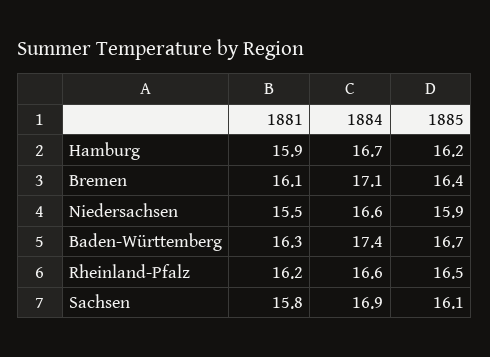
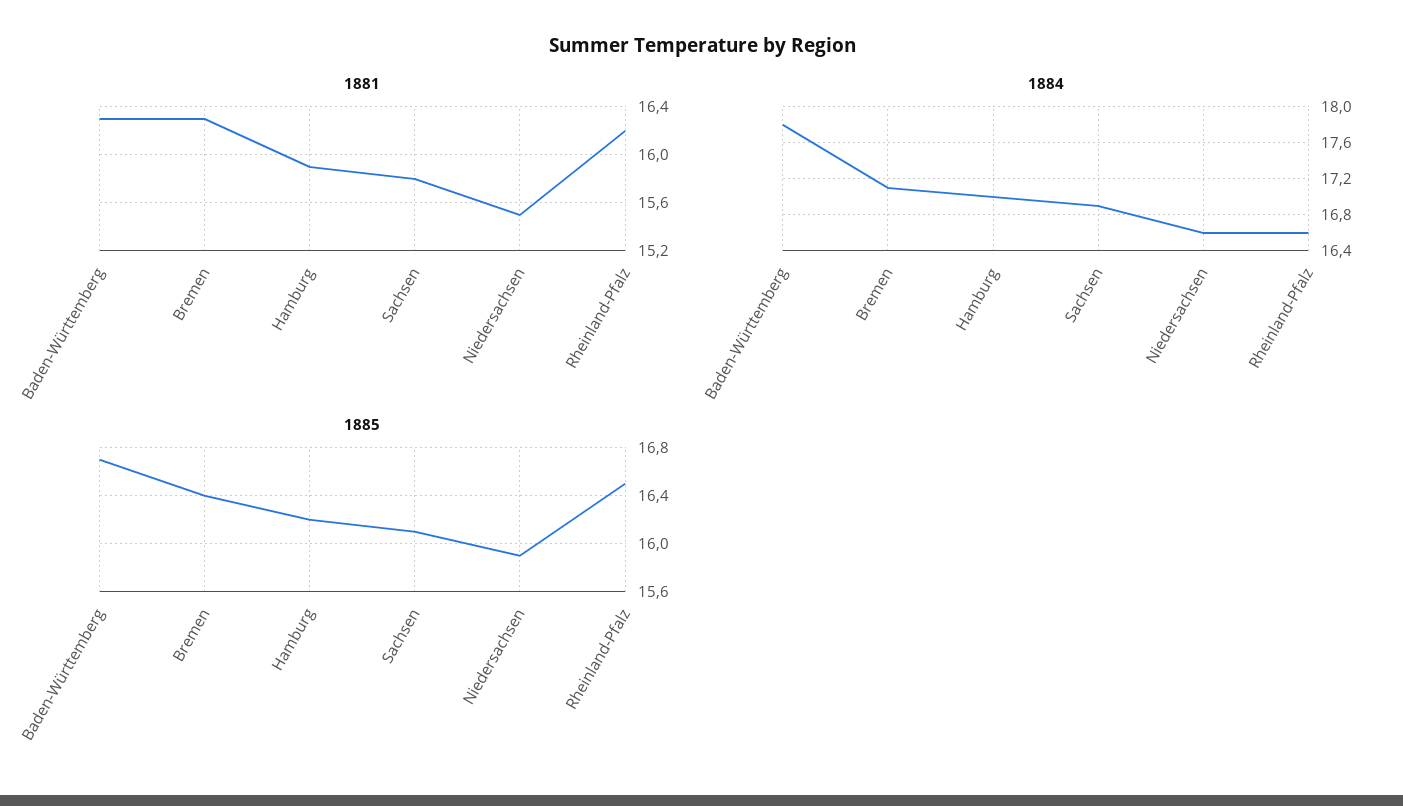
1884, Hamburg: 16.7 -> 17
1881, Bremen: 16.1 -> 16.3
1884, Baden-Württemberg: 17.4 -> 17.8

